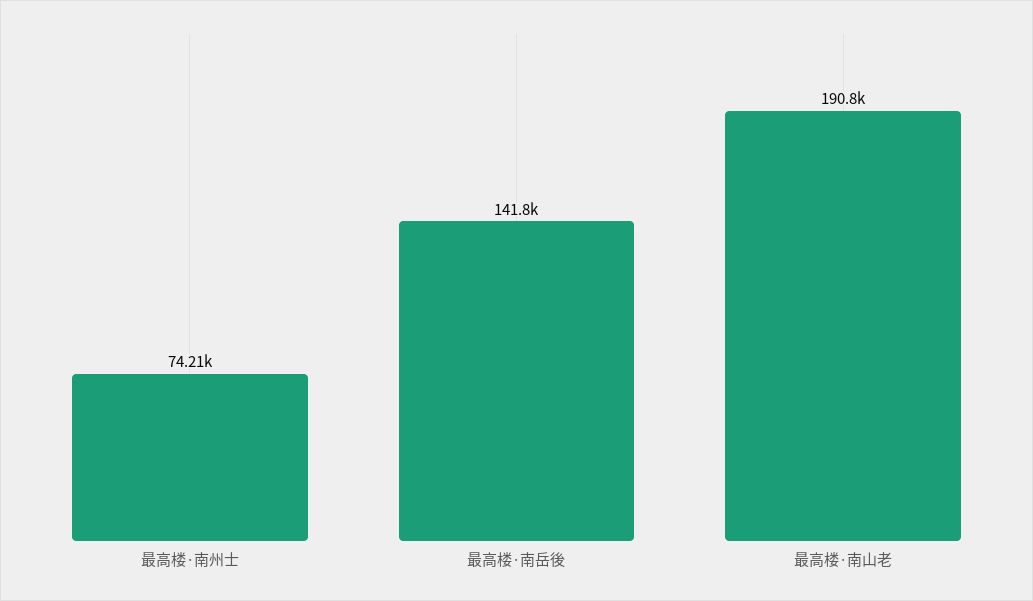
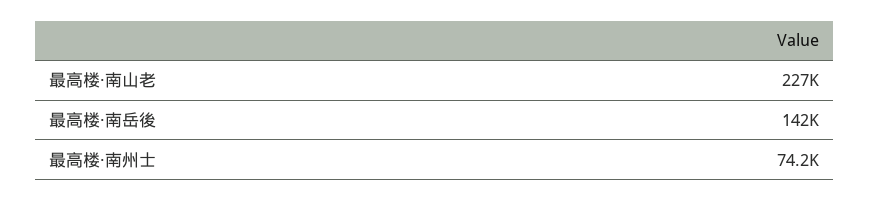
最高楼·南山老: 190800 -> 227000

